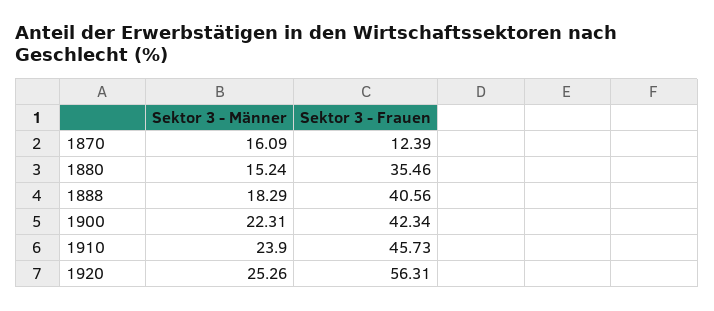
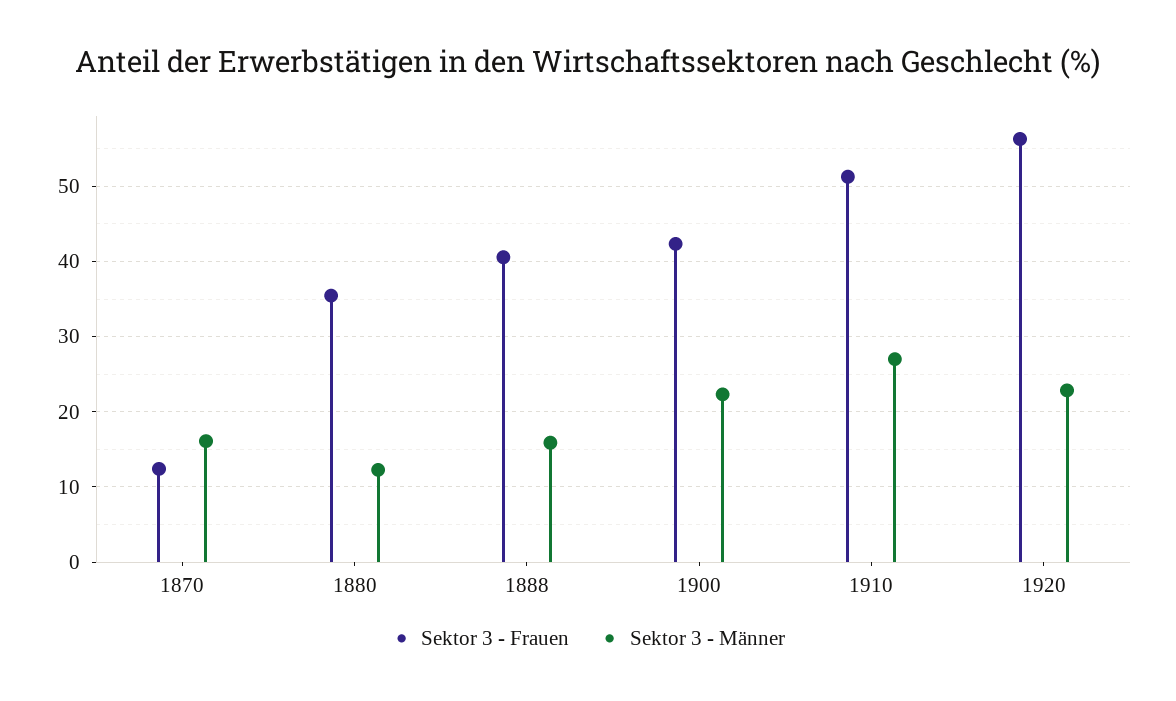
Sektor 3 - Männer, 1880: 15.24 -> 12
Sektor 3 - Männer, 1888: 18.29 -> 16
Sektor 3 - Männer, 1910: 23.9 -> 27
Sektor 3 - Frauen, 1910: 45.73 -> 51
Sektor 3 - Männer, 1920: 25.26 -> 23

